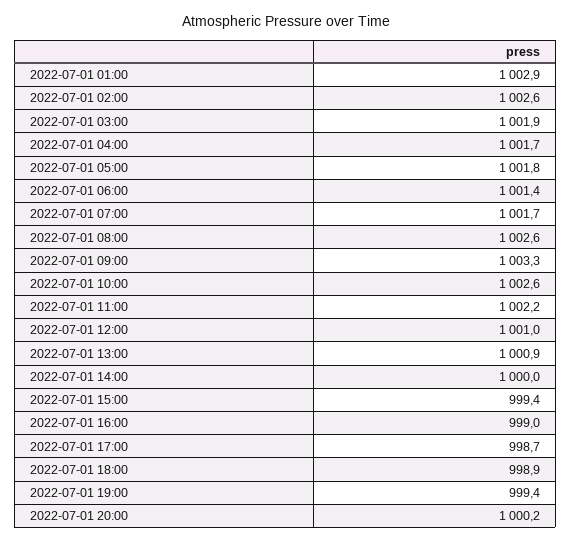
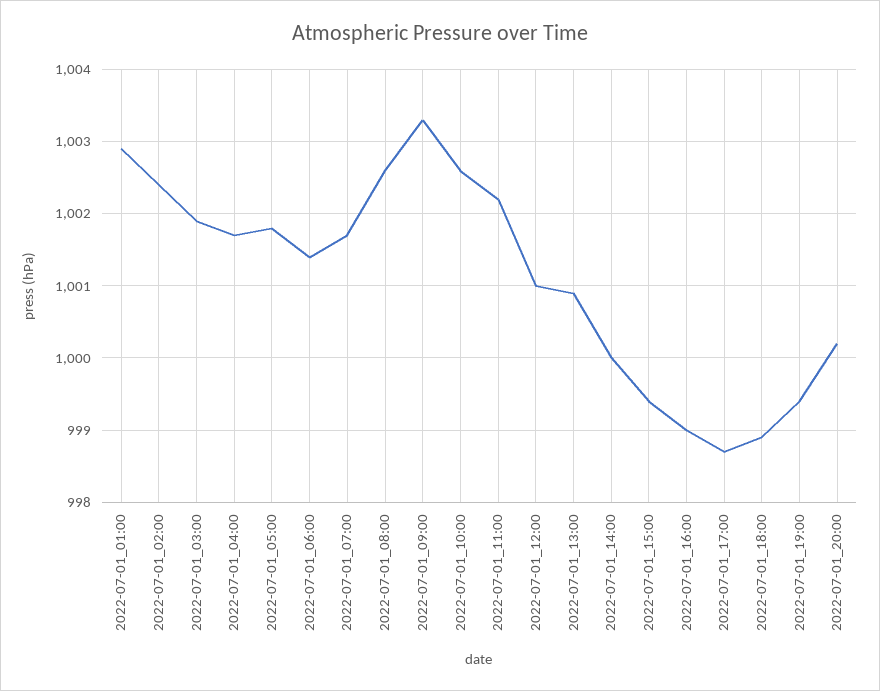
2022-07-01 02:00: 1002.6 -> 1002.4

